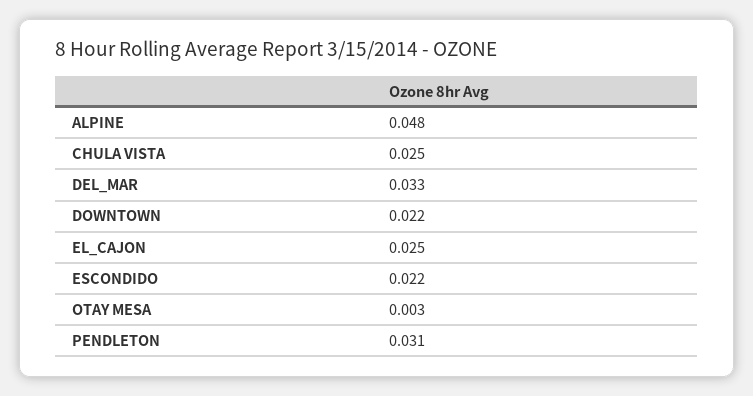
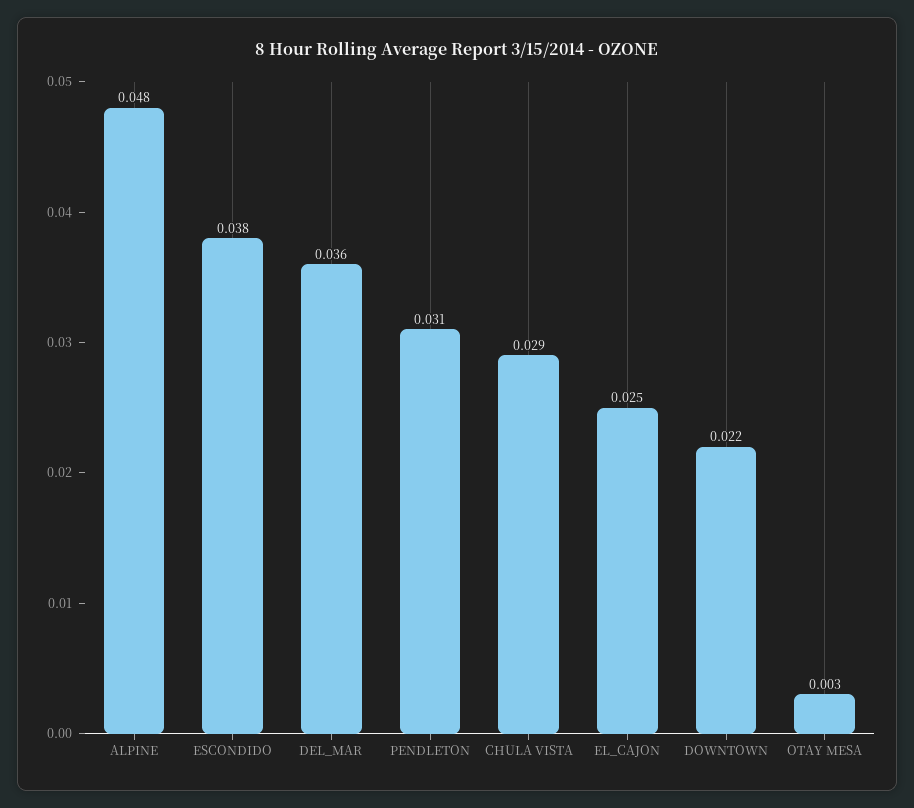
CHULA VISTA: 0.025 -> 0.029
DEL_MAR: 0.033 -> 0.036
ESCONDIDO: 0.022 -> 0.038

